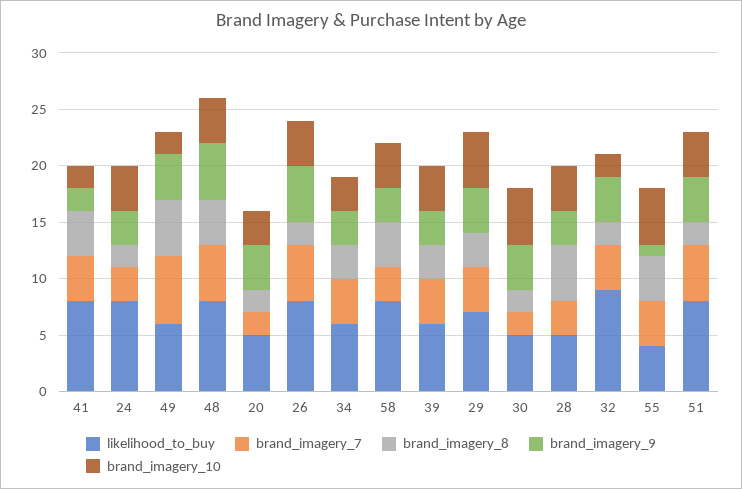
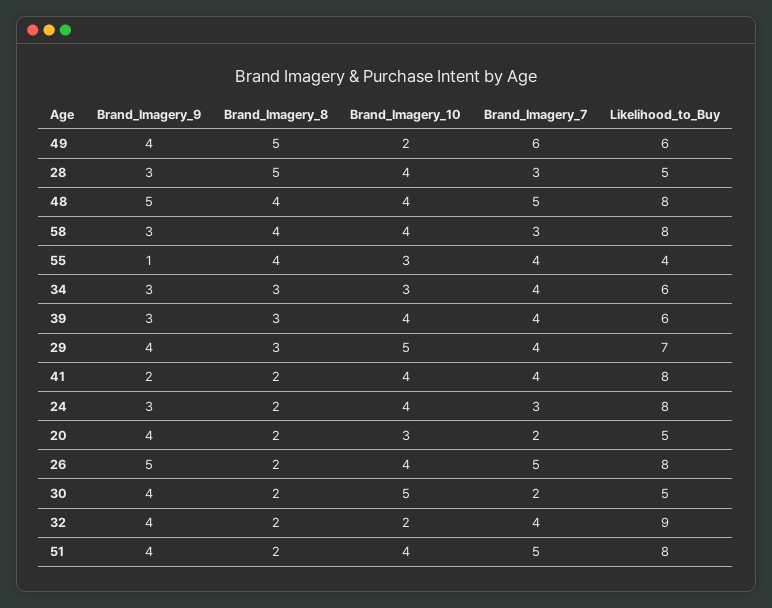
brand_imagery_8, 41: 4 -> 2
brand_imagery_10, 41: 2 -> 4
brand_imagery_10, 55: 5 -> 3

